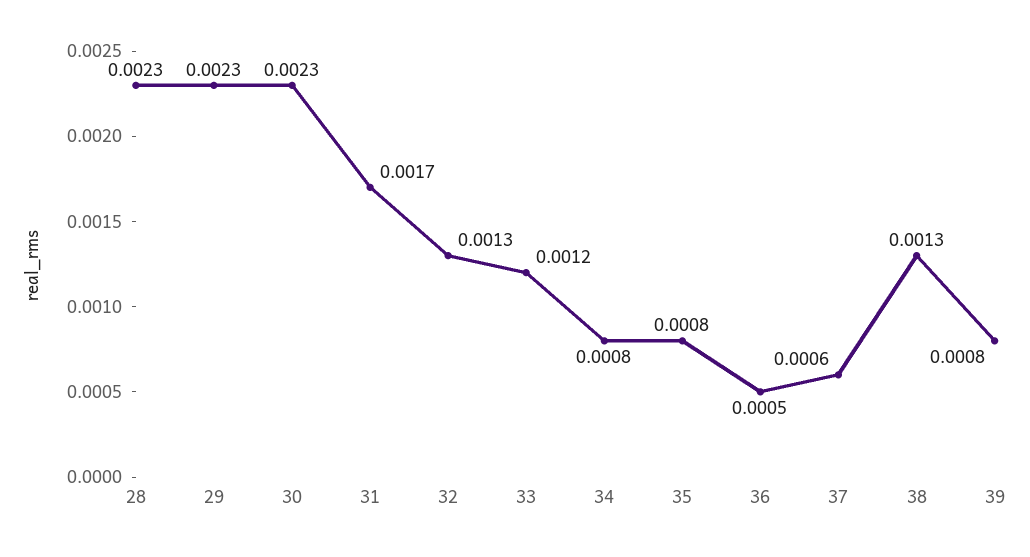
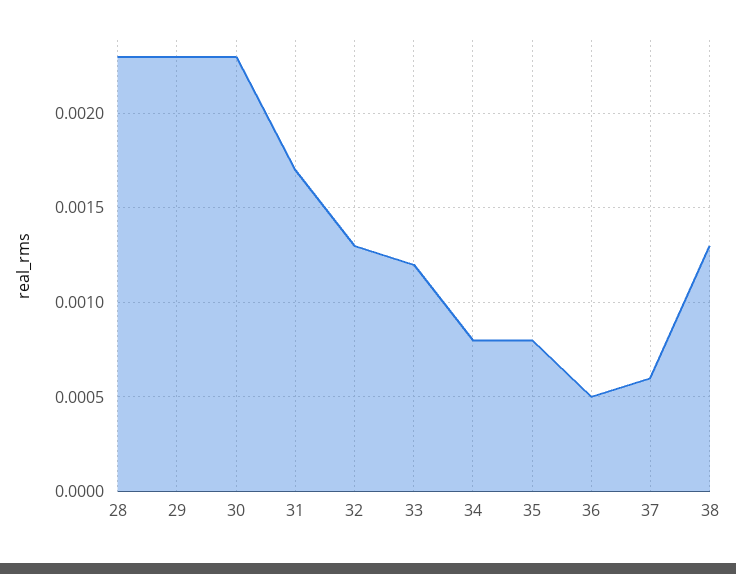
39: 0.0008 -> none

